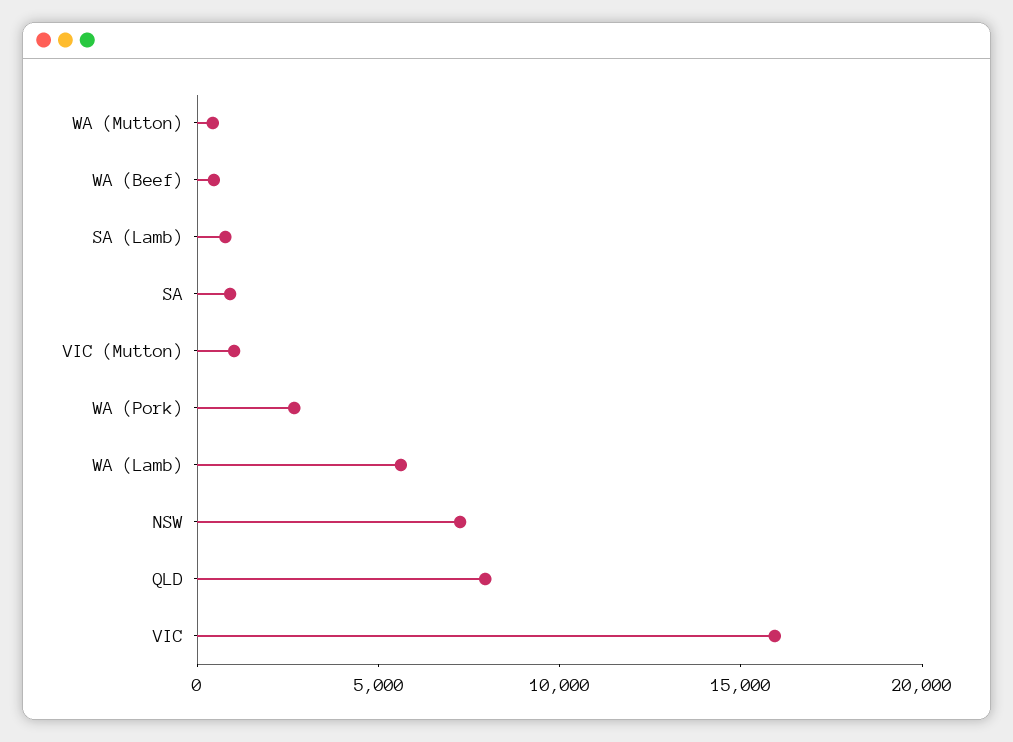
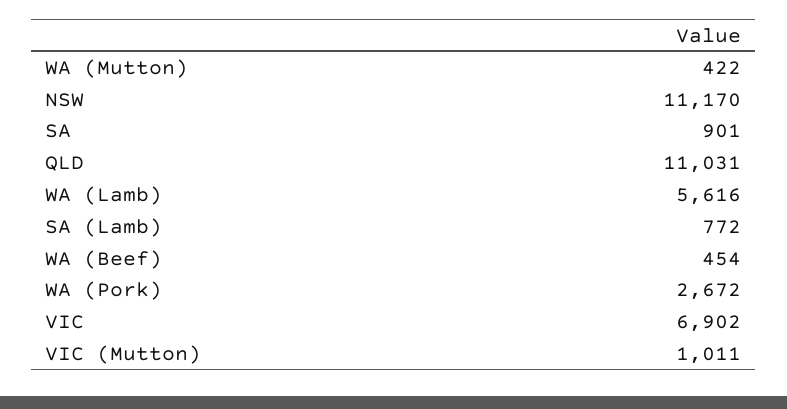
NSW: 7000 -> 11170
QLD: 8000 -> 11031
VIC: 16000 -> 6902

